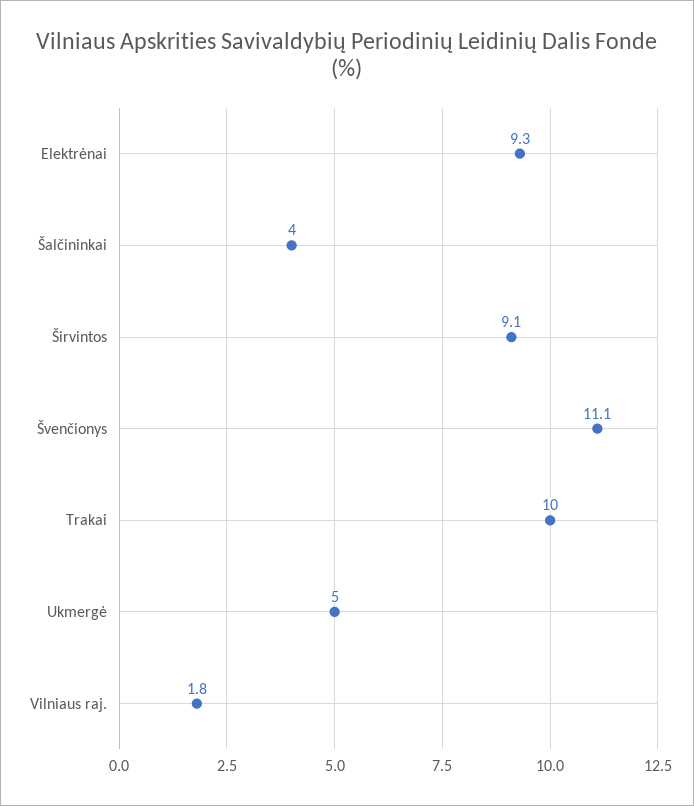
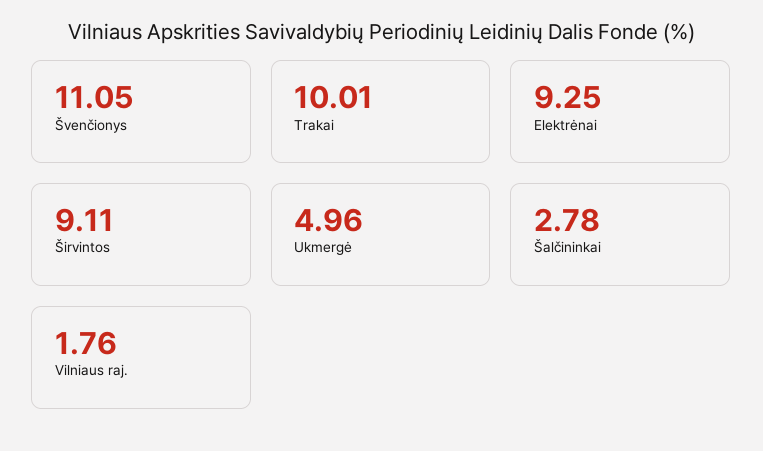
Šalčininkai: 4 -> 2.78

